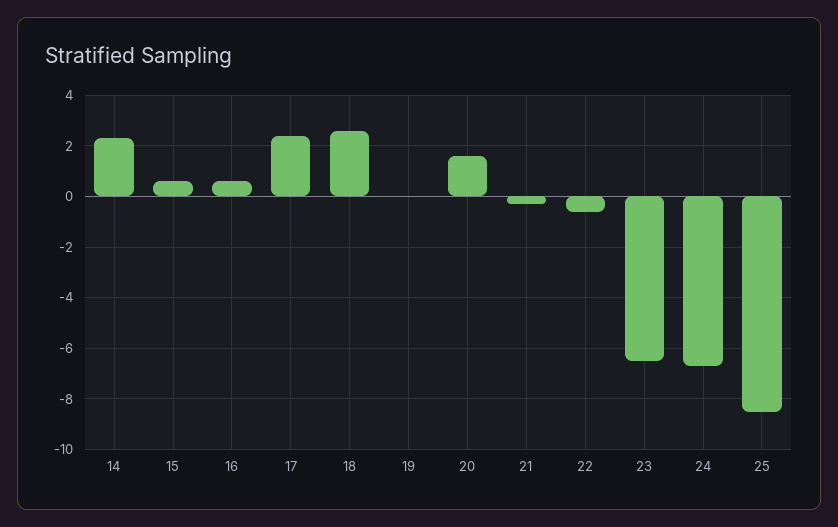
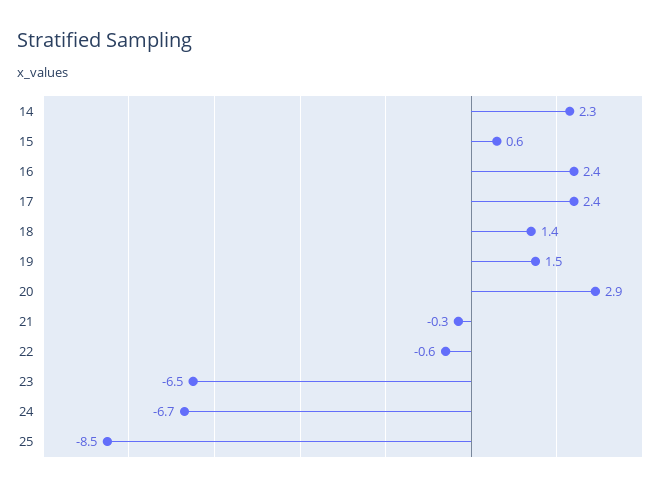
16: 0.5 -> 2.4
18: 2.5 -> 1.4
19: 0 -> 1.5
20: 1.5 -> 2.9

